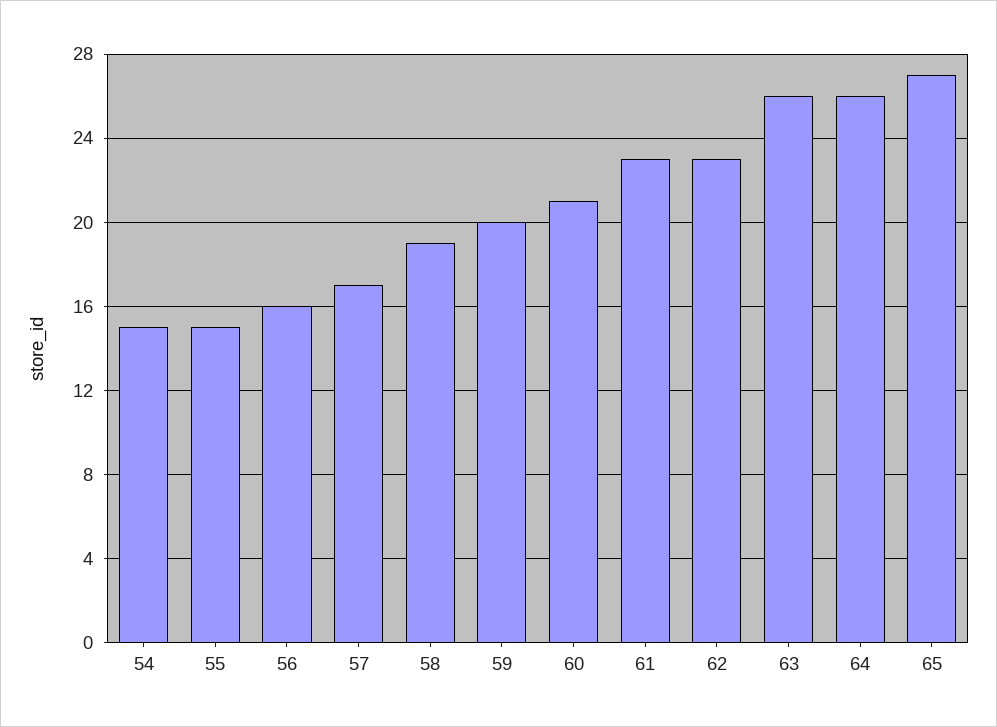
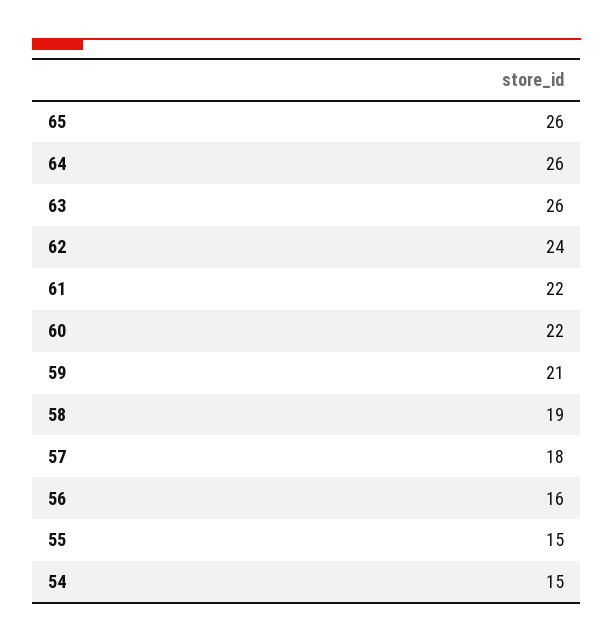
57: 17 -> 18
59: 20 -> 21
60: 21 -> 22
61: 23 -> 22
62: 23 -> 24
65: 27 -> 26

